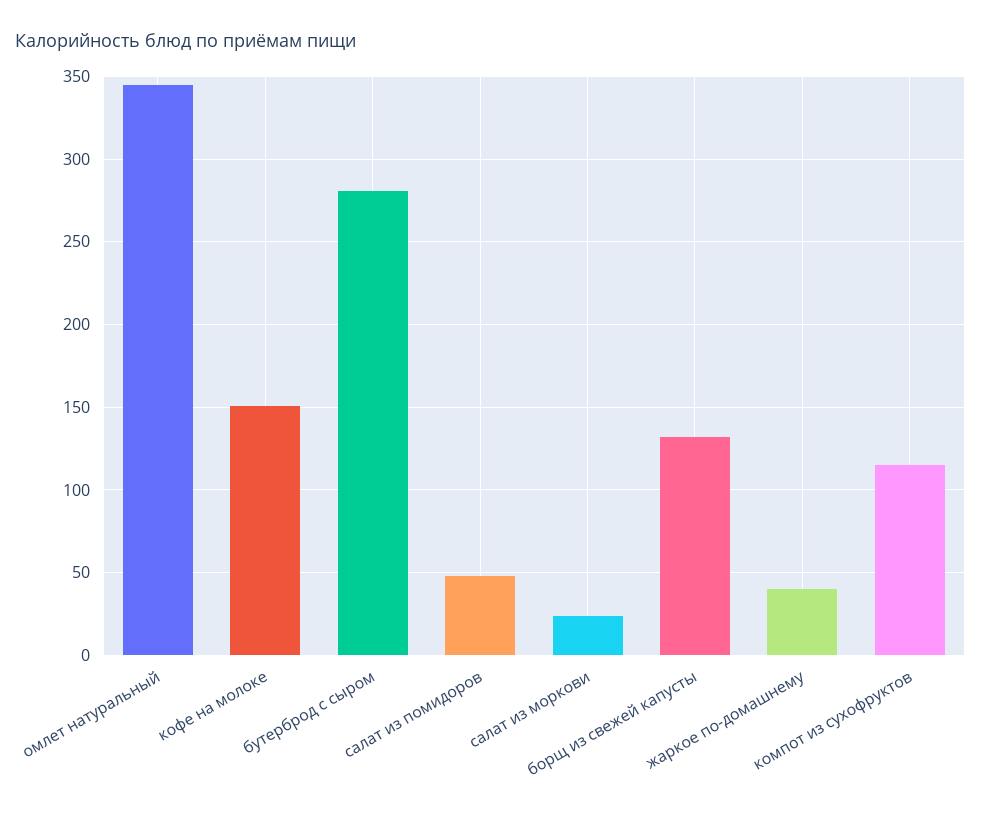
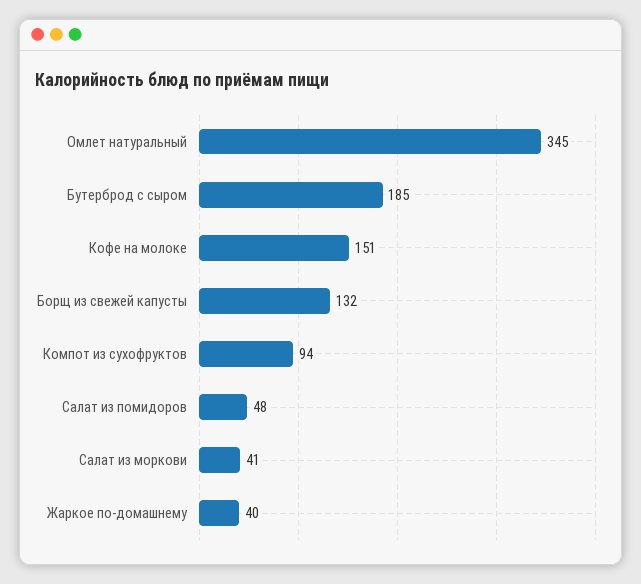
бутерброд с сыром: 280 -> 185
салат из моркови: 25 -> 41
компот из сухофруктов: 115 -> 94

